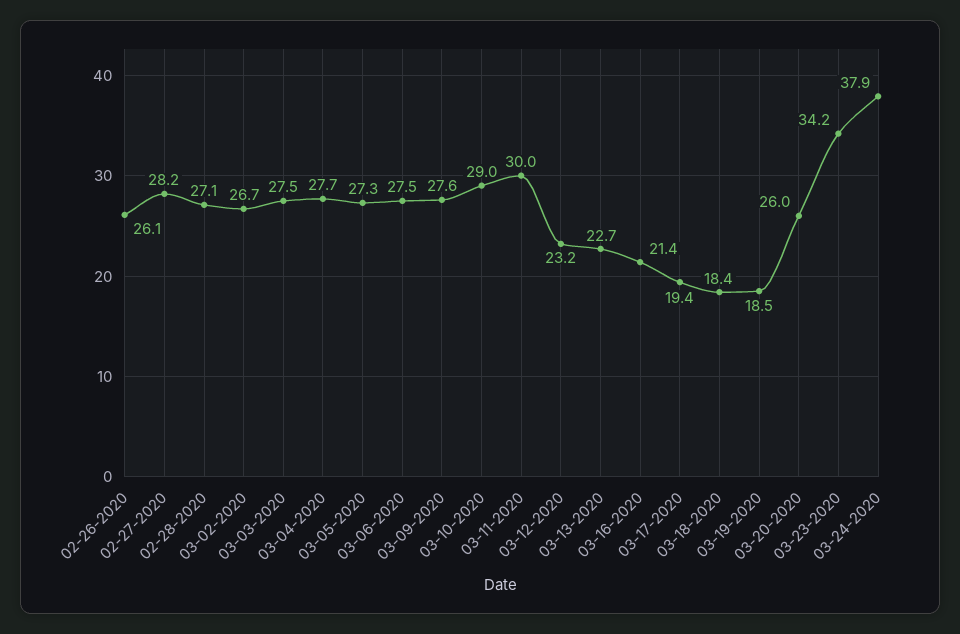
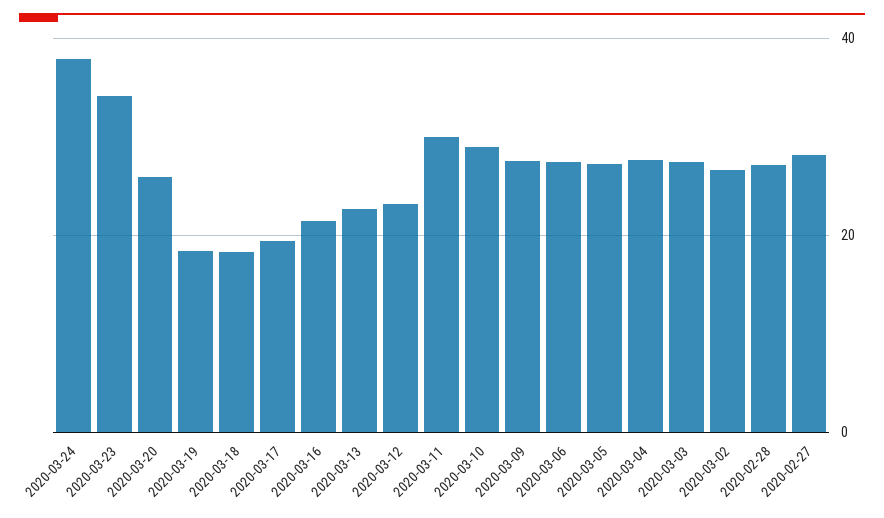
02-26-2020: 26.1 -> none

